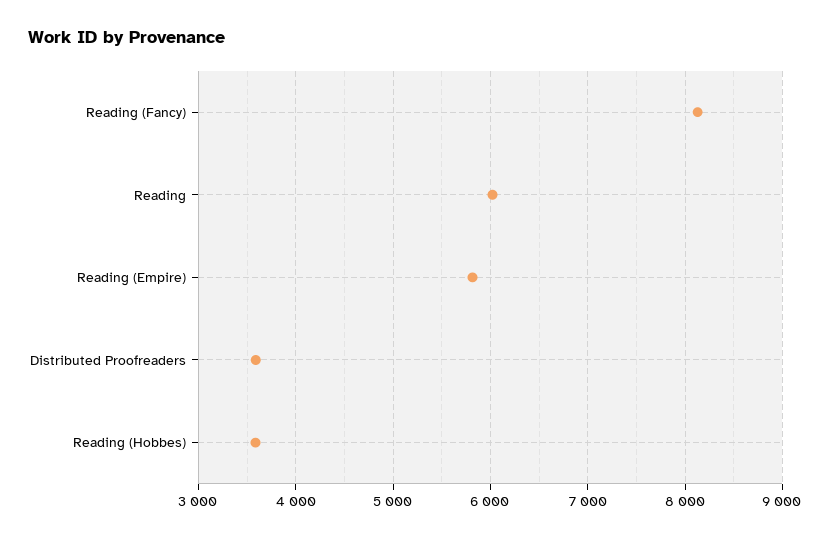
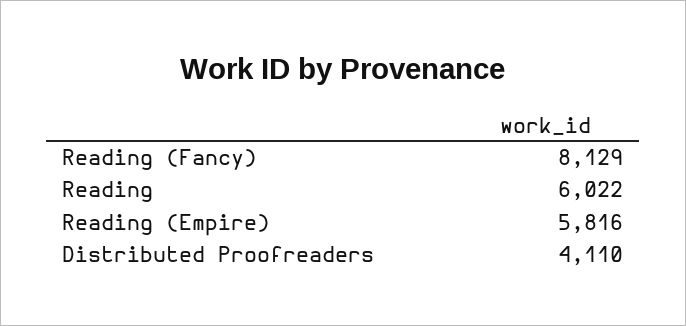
Distributed Proofreaders: 3600 -> 4110
Reading (Hobbes): 3600 -> none

